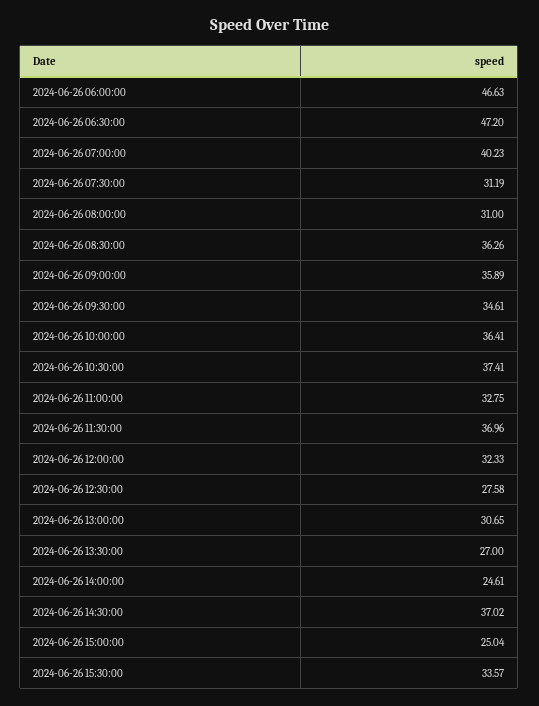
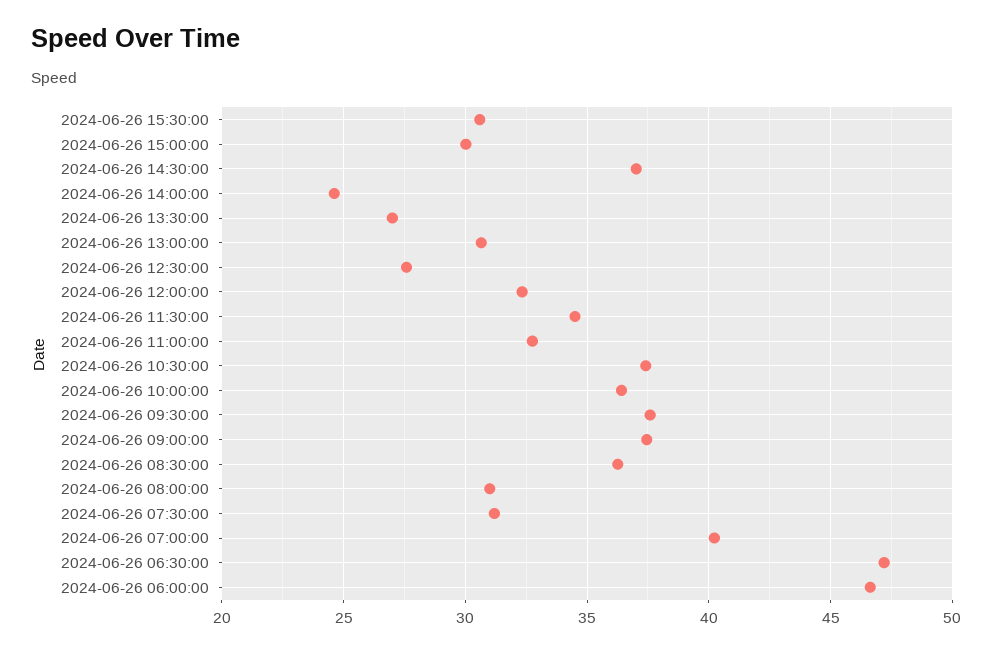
2024-06-26 09:00:00: 35.89 -> 37.5
2024-06-26 09:30:00: 34.61 -> 37.5
2024-06-26 11:30:00: 36.96 -> 34.5
2024-06-26 15:00:00: 25.04 -> 30
2024-06-26 15:30:00: 33.57 -> 30.5

